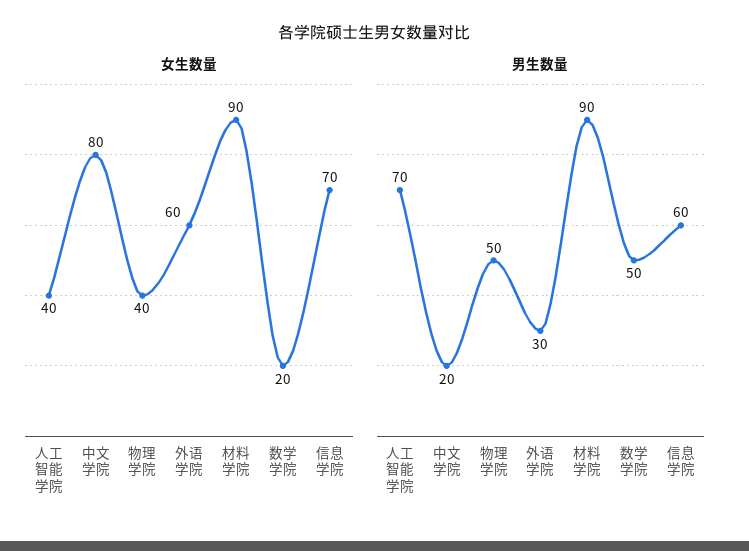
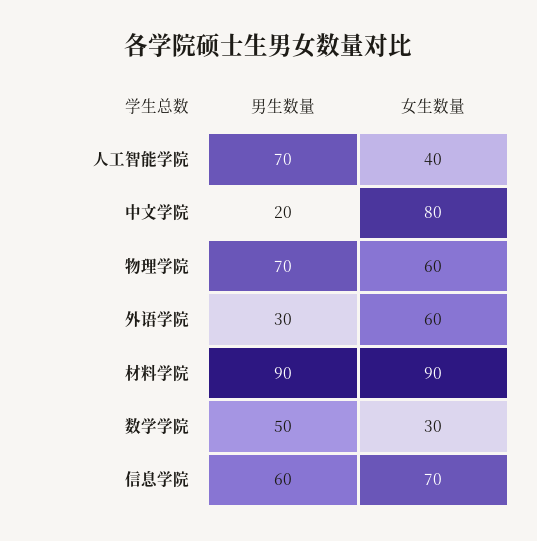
女生数量, 物理学院: 40 -> 60
女生数量, 数学学院: 20 -> 30
男生数量, 物理学院: 50 -> 70

